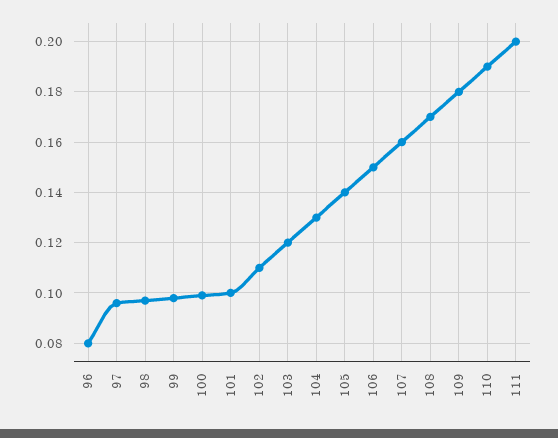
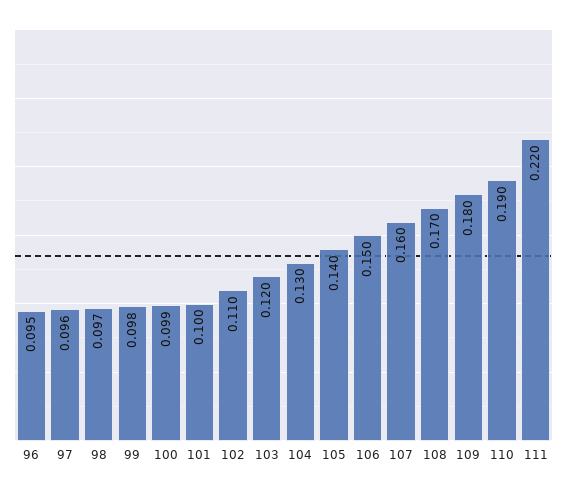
96: 0.08 -> 0.095
111: 0.2 -> 0.22

